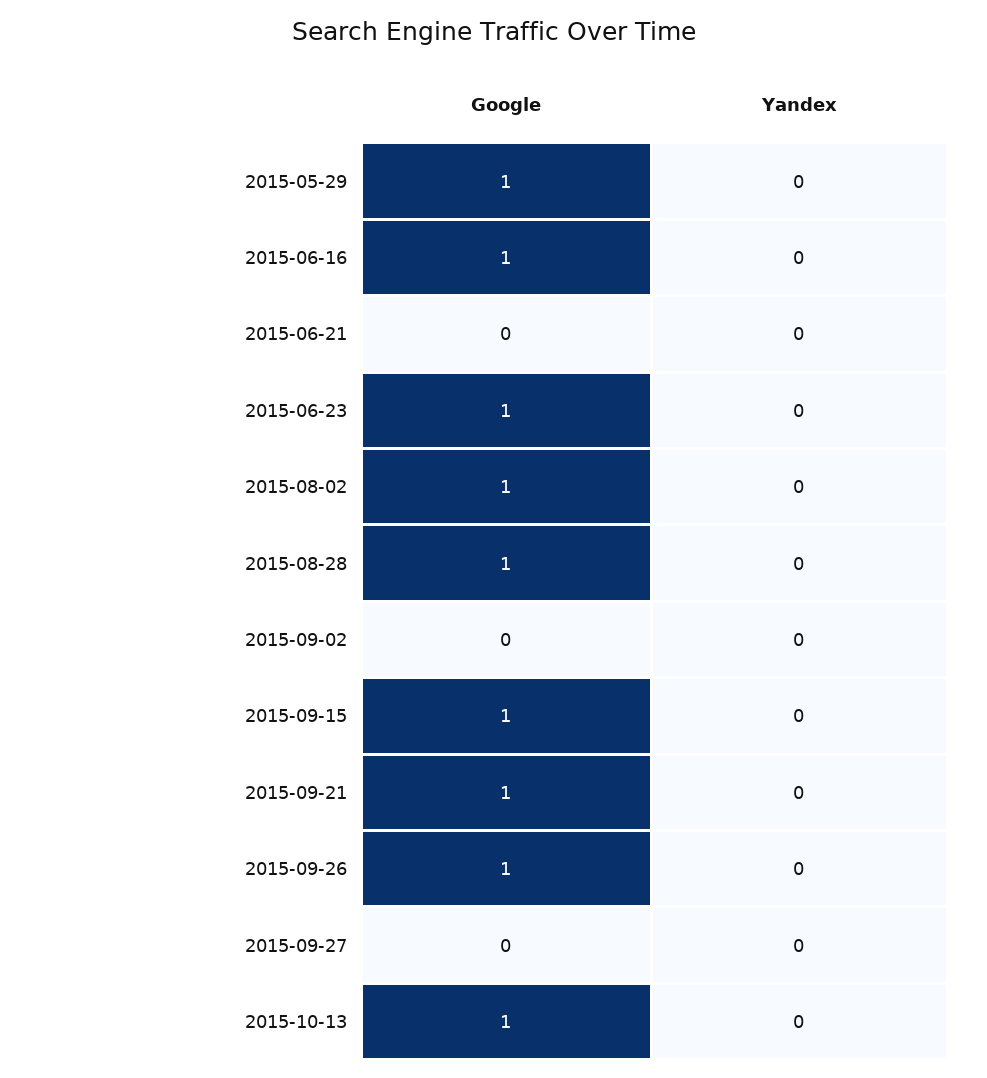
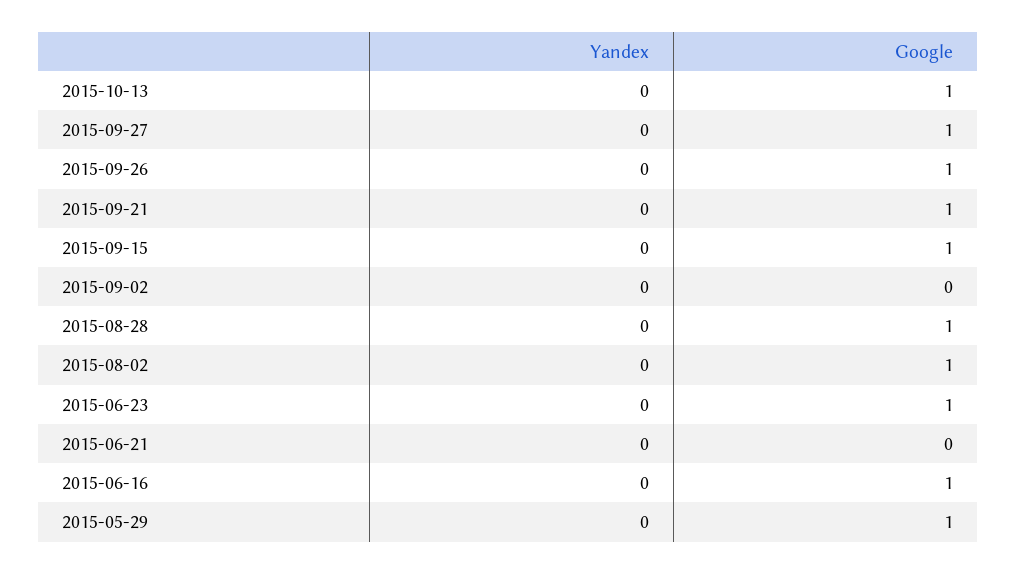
Google, 2015-09-27: 0 -> 1

